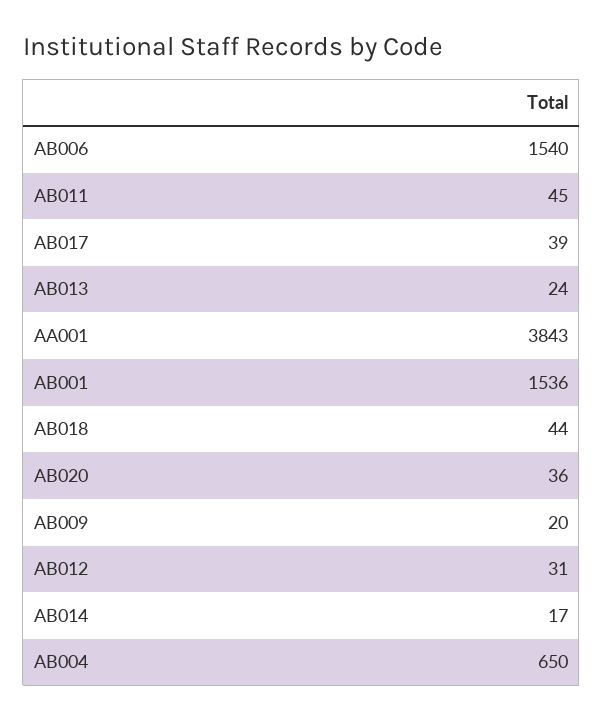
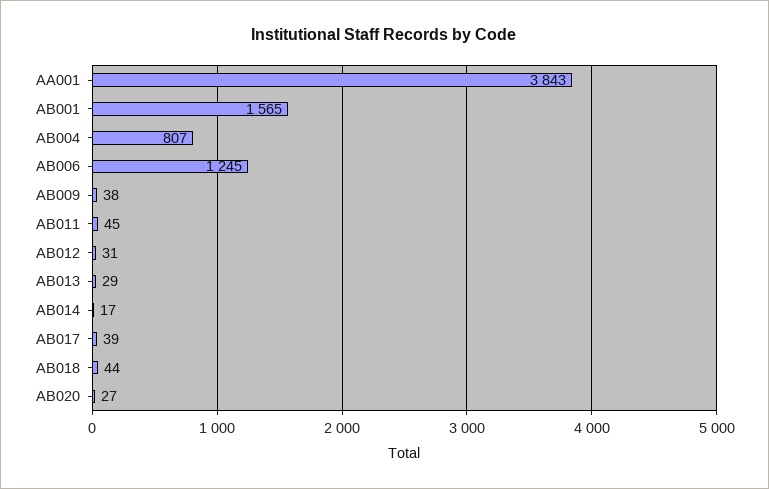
AB006: 1540 -> 1245
AB013: 24 -> 29
AB001: 1536 -> 1565
AB020: 36 -> 27
AB009: 20 -> 38
AB004: 650 -> 807

